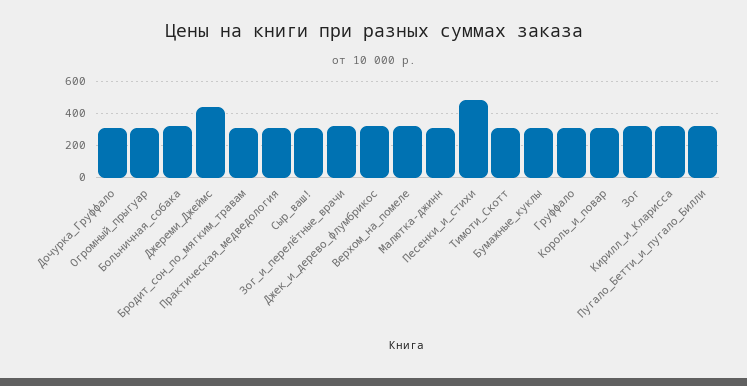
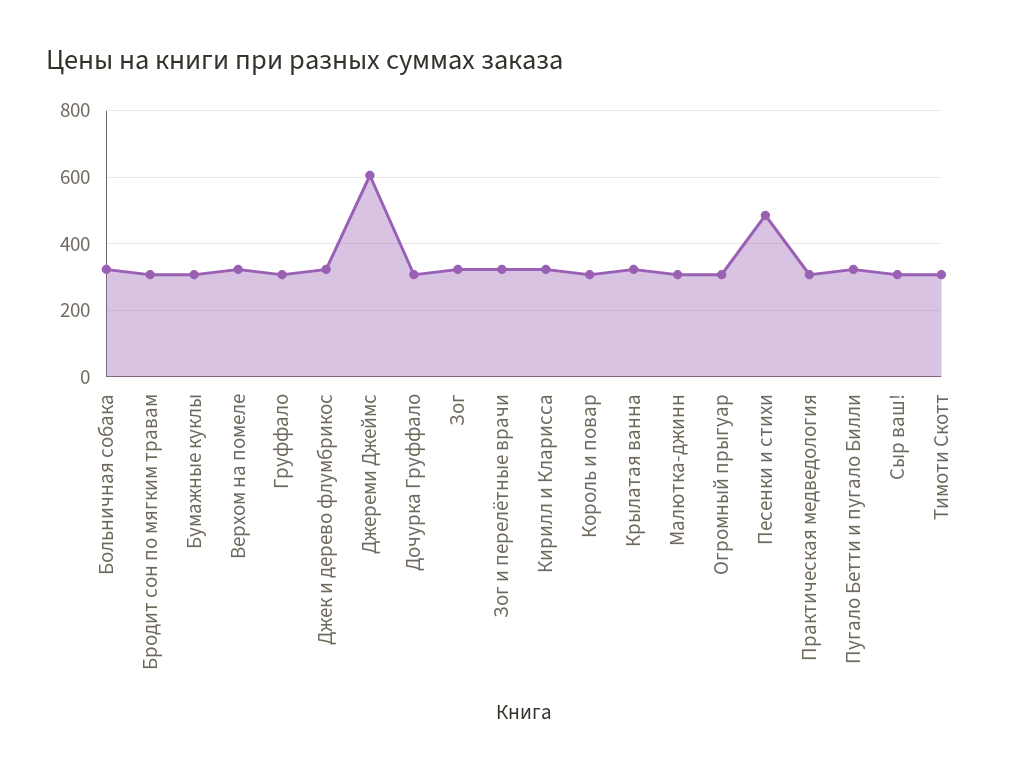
Джереми_Джеймс: 450 -> 600
Крылатая ванна: none -> 320

